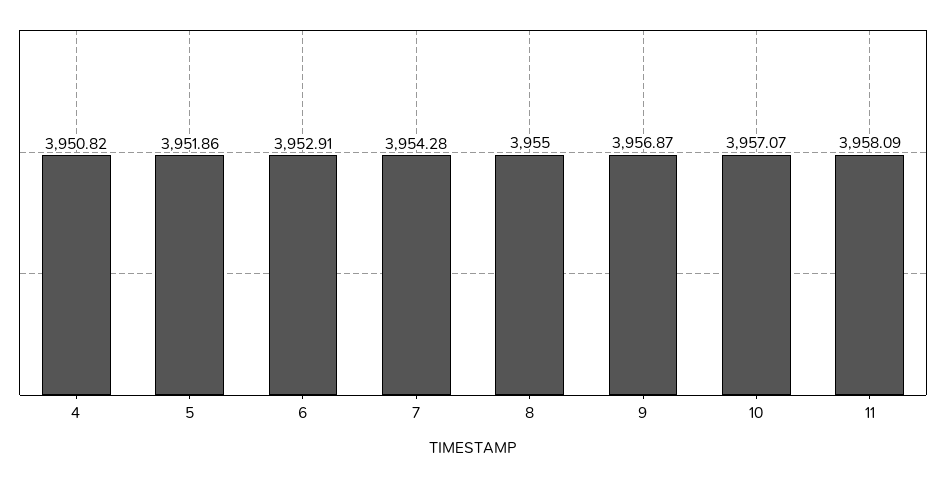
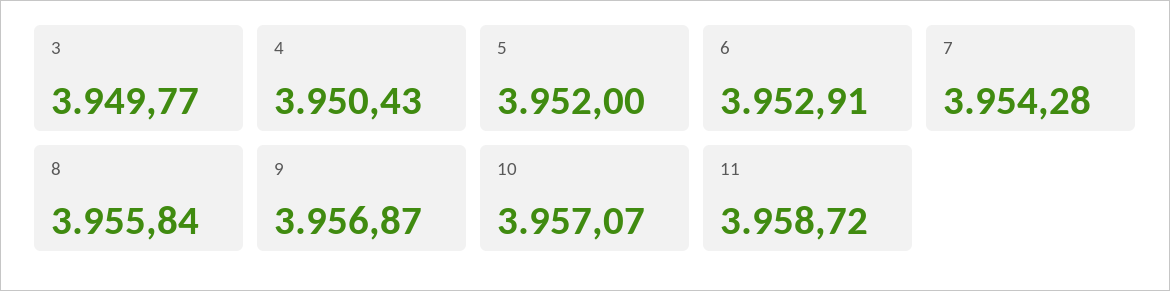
4: 3950.82 -> 3950.43
5: 3951.86 -> 3952
8: 3955 -> 3955.84
11: 3958.09 -> 3958.72
3: none -> 3949.77

